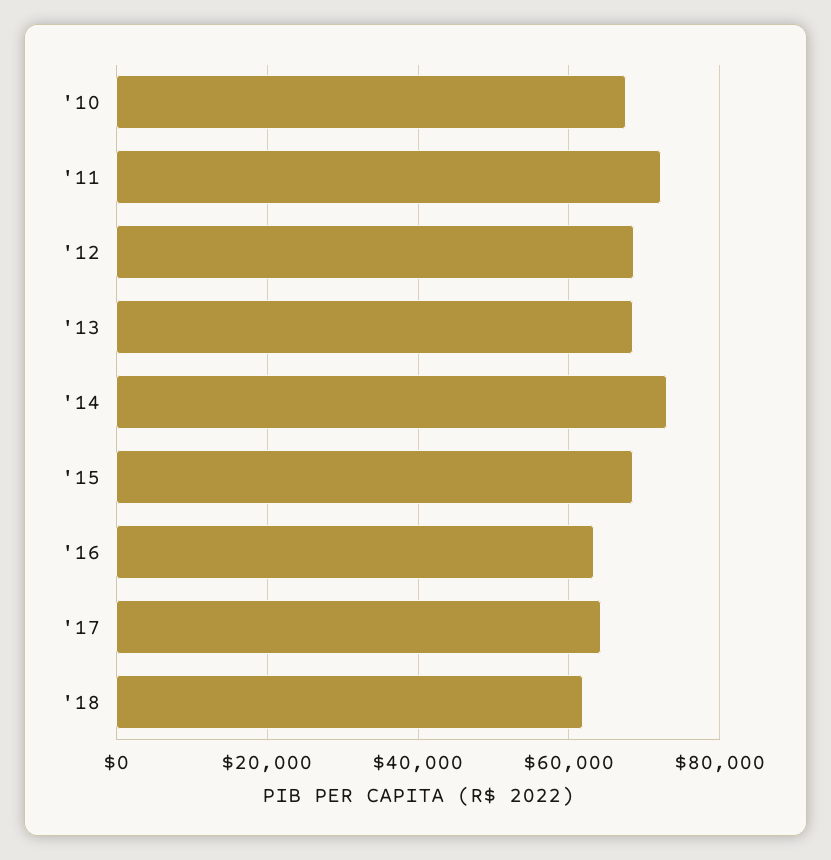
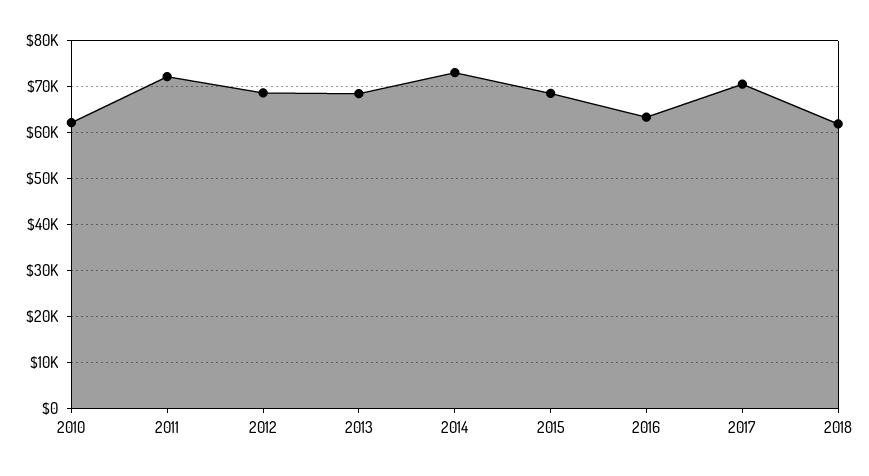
'10: 68000 -> 62000
'17: 64000 -> 70000

